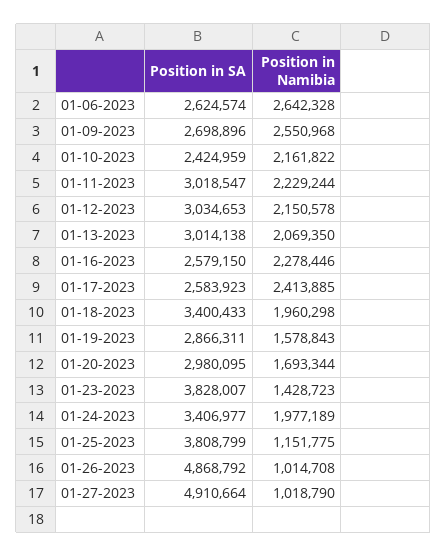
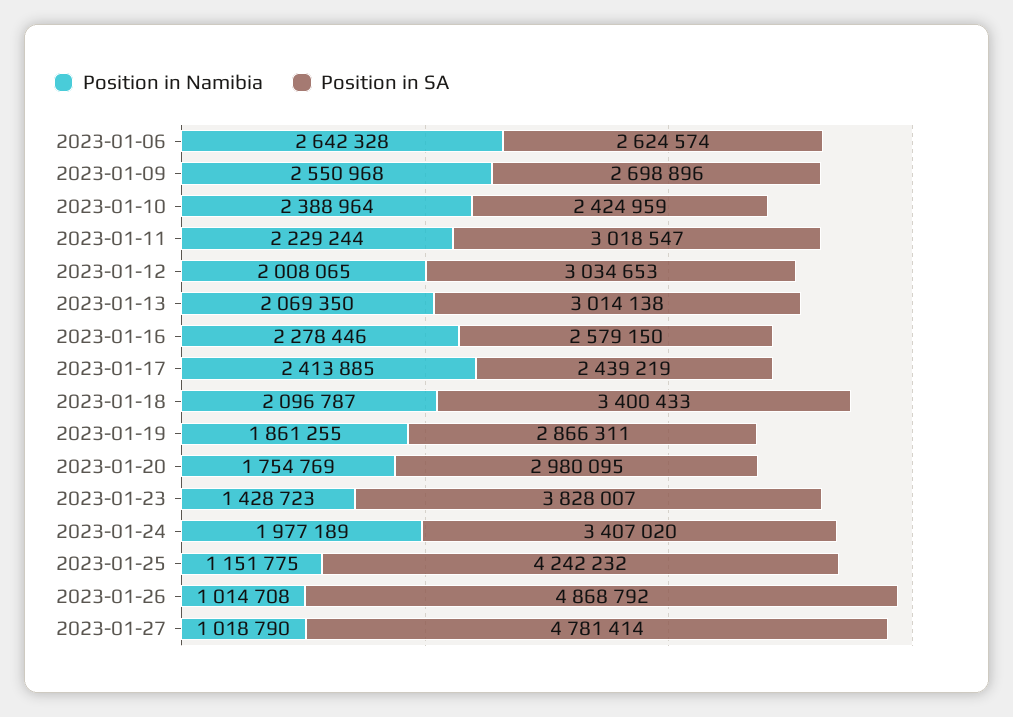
Position in Namibia, 01-10-2023: 2161822 -> 2388964
Position in Namibia, 01-12-2023: 2150578 -> 2008065
Position in SA, 01-17-2023: 2583923 -> 2439219
Position in Namibia, 01-18-2023: 1960298 -> 2096787
Position in Namibia, 01-19-2023: 1578843 -> 1861255
Position in Namibia, 01-20-2023: 1693344 -> 1754769
Position in SA, 01-24-2023: 3406977 -> 3407020
Position in SA, 01-25-2023: 3808799 -> 4242232
Position in SA, 01-27-2023: 4910664 -> 4781414

